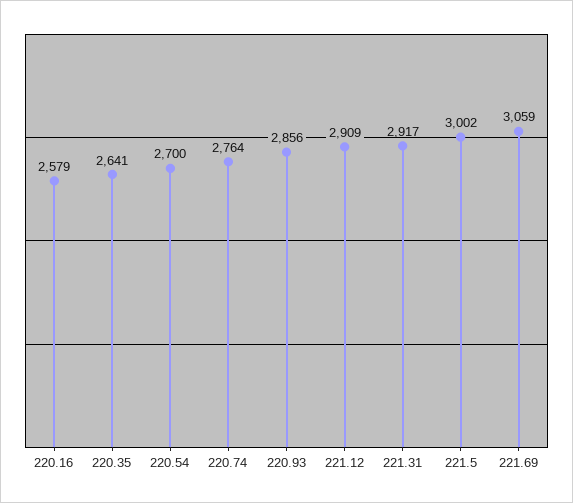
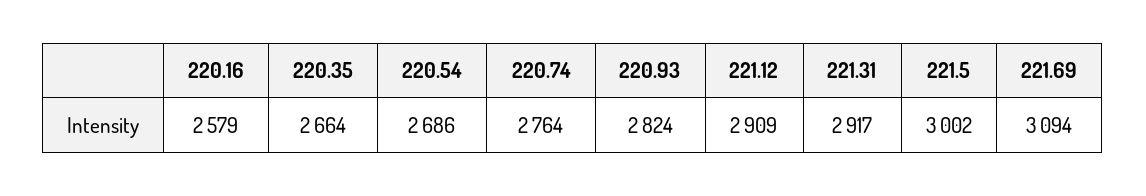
220.35: 2641 -> 2664
220.54: 2700 -> 2686
220.93: 2856 -> 2824
221.69: 3059 -> 3094

